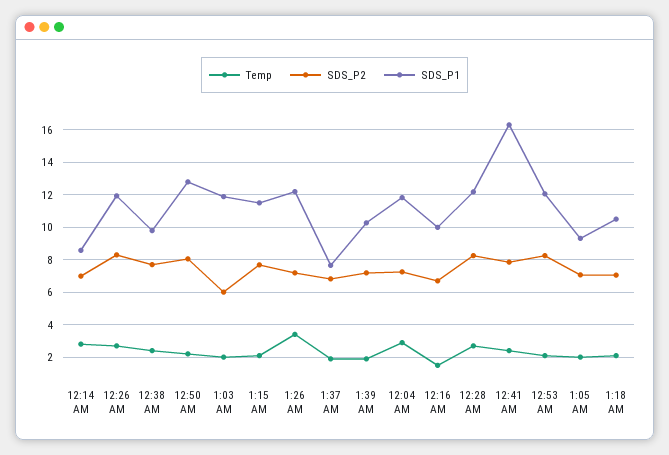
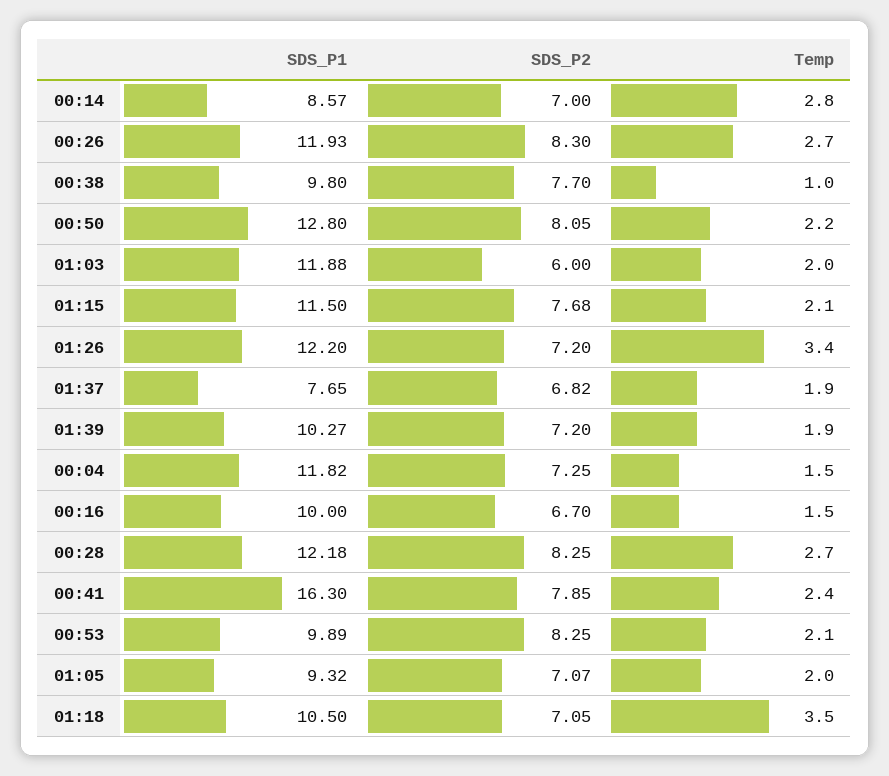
Temp, 12:38 AM: 2.5 -> 1
Temp, 12:04 AM: 3 -> 1.5
SDS_P1, 12:53 AM: 12 -> 9.89
Temp, 1:18 AM: 2 -> 3.5

